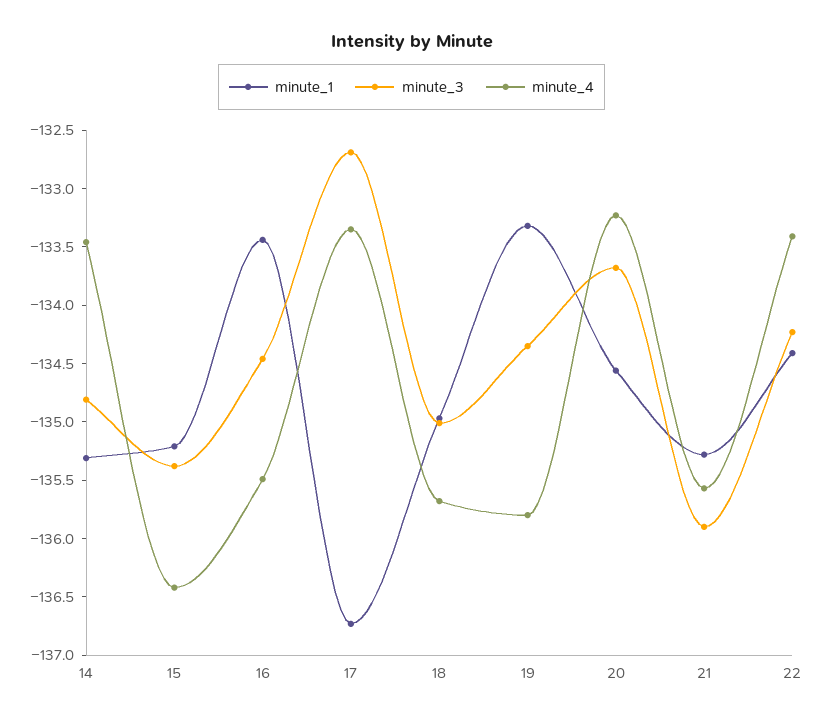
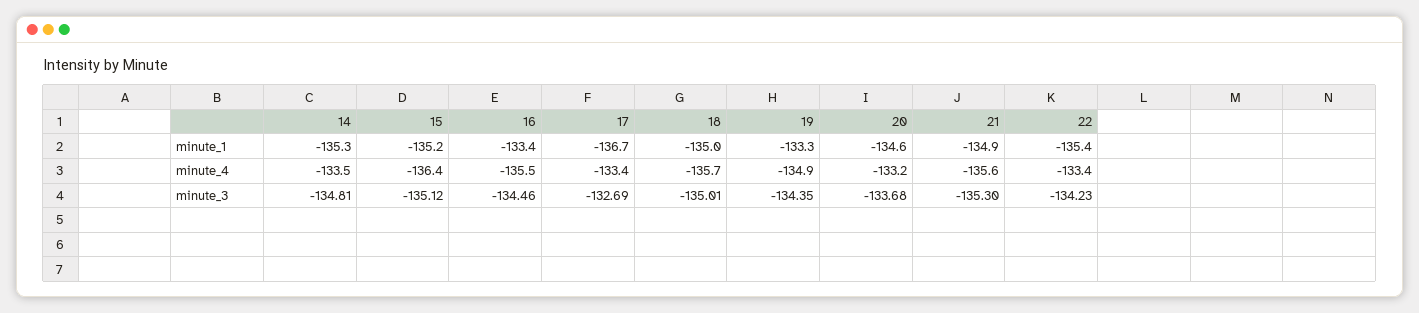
minute_3, 15: -135.4 -> -135.12
minute_4, 19: -135.8 -> -134.9
minute_1, 21: -135.3 -> -134.9
minute_3, 21: -135.9 -> -135.3
minute_1, 22: -134.4 -> -135.4

